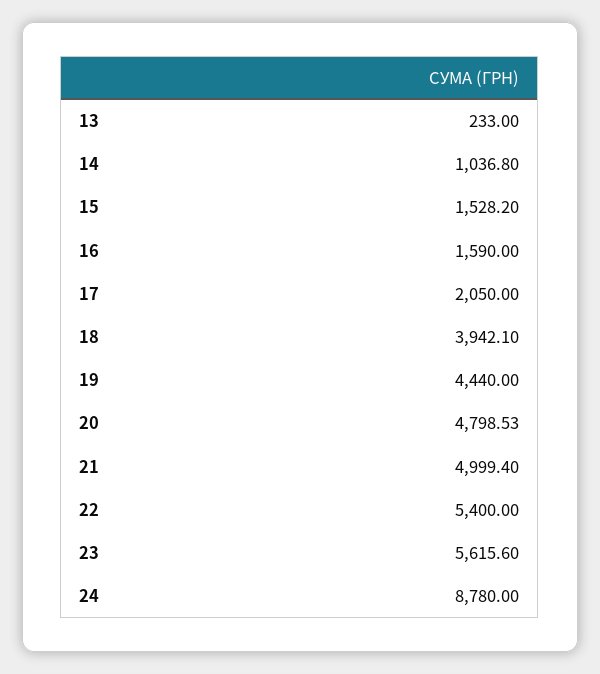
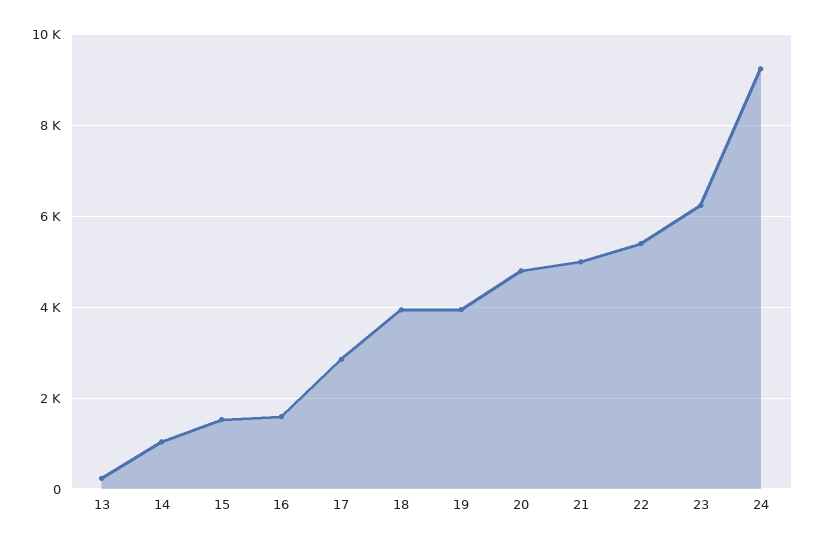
17: 2050 -> 2800
19: 4440 -> 4000
23: 5615.6 -> 6200
24: 8780 -> 9200

